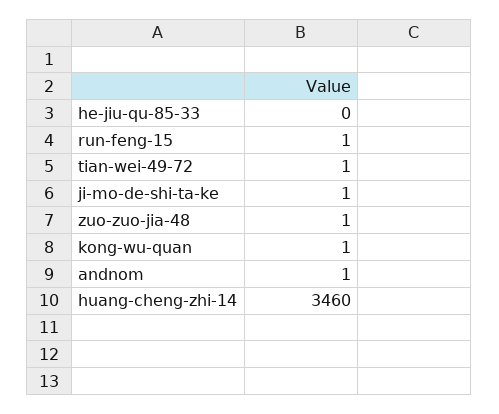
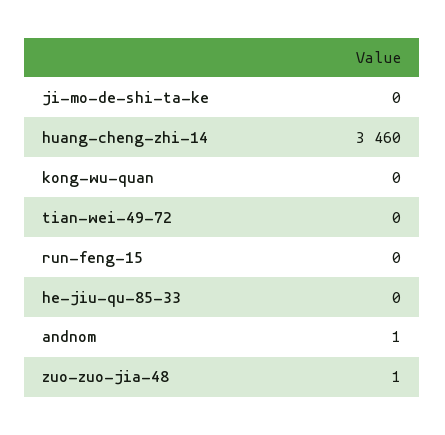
run-feng-15: 1 -> 0
tian-wei-49-72: 1 -> 0
ji-mo-de-shi-ta-ke: 1 -> 0
kong-wu-quan: 1 -> 0

